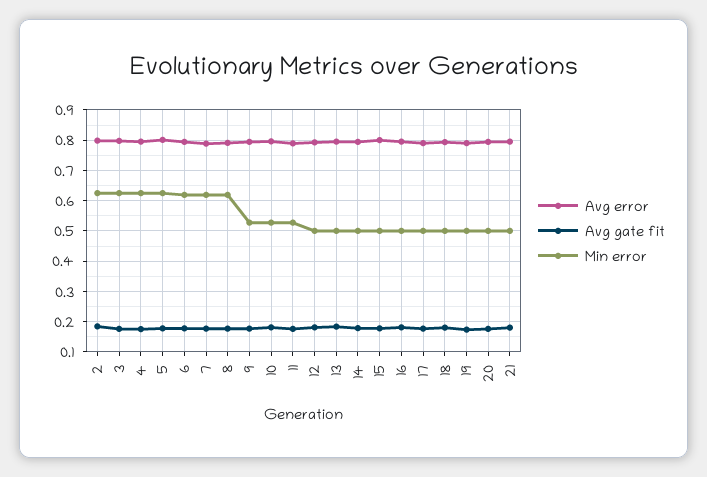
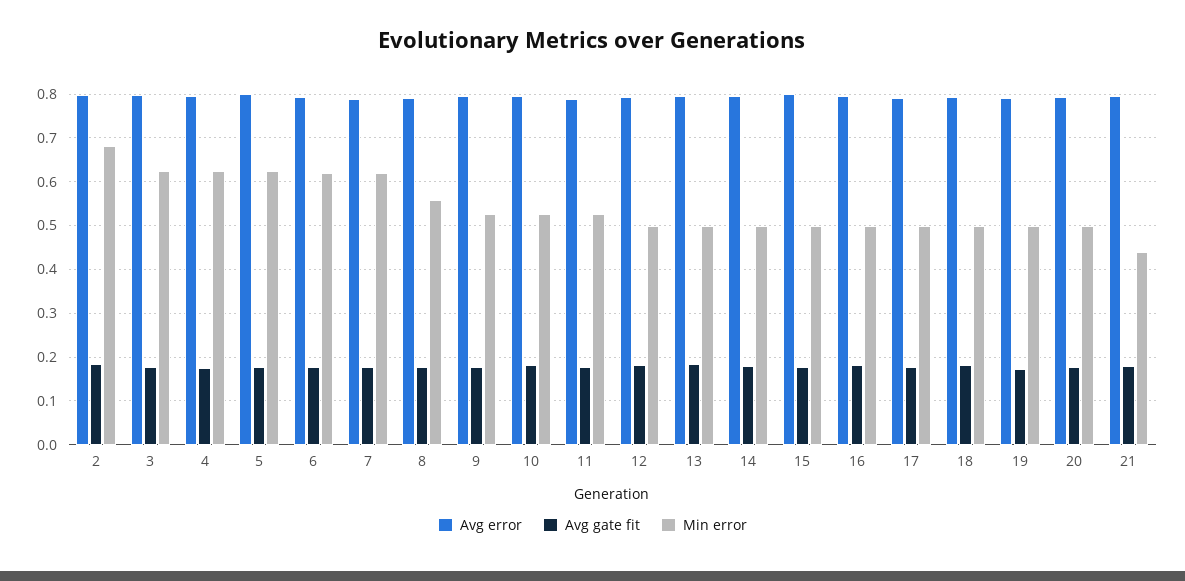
Min error, 2: 0.62 -> 0.68
Min error, 8: 0.62 -> 0.56
Min error, 21: 0.5 -> 0.44

